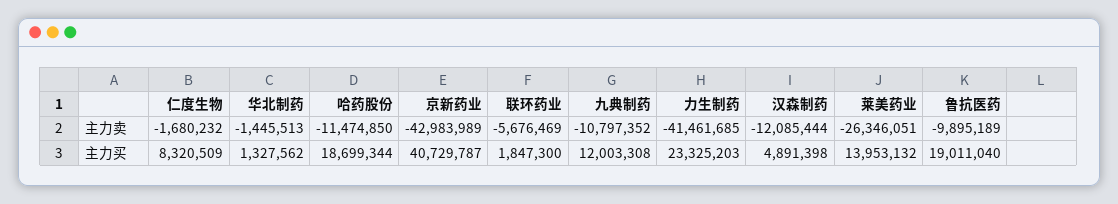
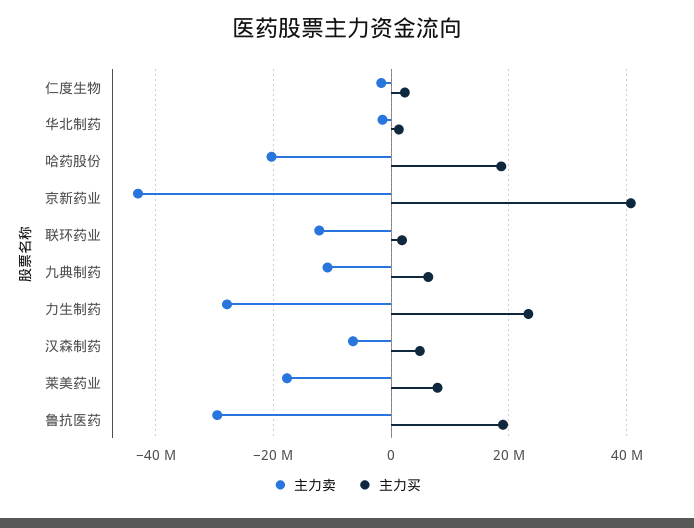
主力卖, 哈药股份: -11474850 -> -20000000
主力卖, 联环药业: -5676469 -> -12000000
主力卖, 力生制药: -41461685 -> -28000000
主力卖, 汉森制药: -12085444 -> -6000000
主力卖, 莱美药业: -26346051 -> -18000000
主力卖, 鲁抗医药: -9895189 -> -30000000
主力买, 仁度生物: 8320509 -> 2000000
主力买, 九典制药: 12003308 -> 6000000
主力买, 莱美药业: 13953132 -> 8000000

